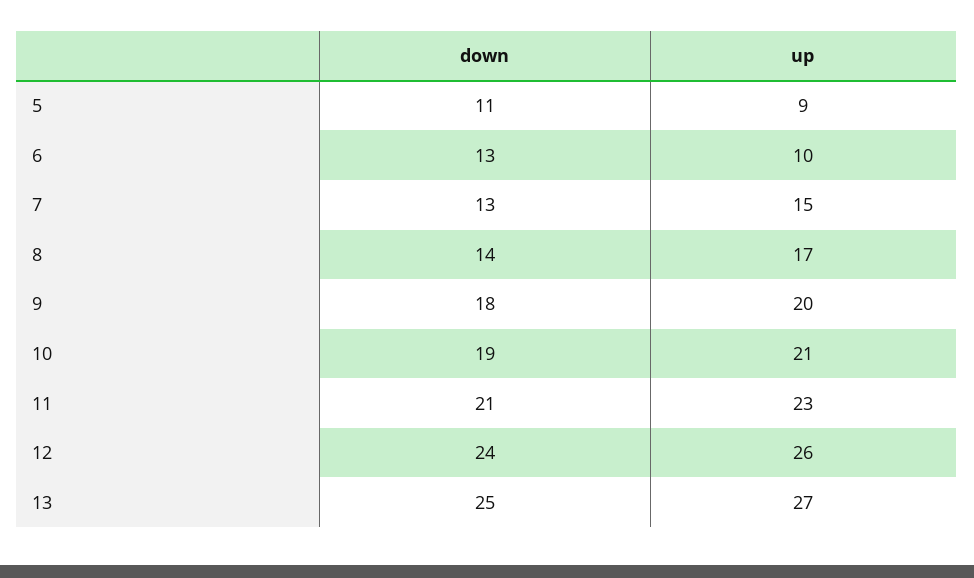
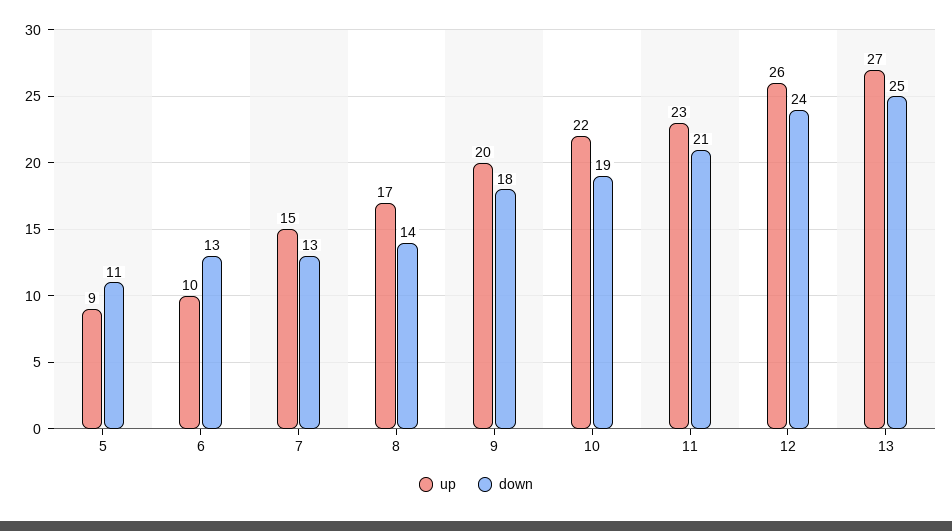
up, 10: 21 -> 22

